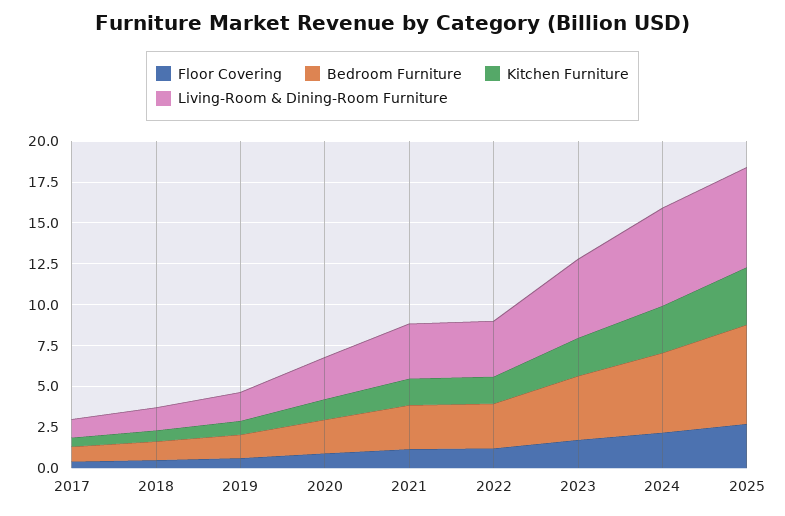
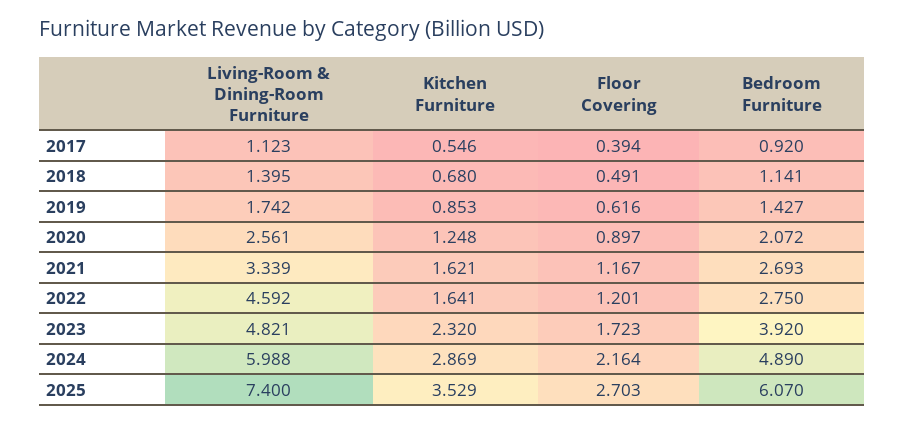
Living-Room & Dining-Room Furniture, 2022: 3.5 -> 4.592
Living-Room & Dining-Room Furniture, 2025: 6 -> 7.4

